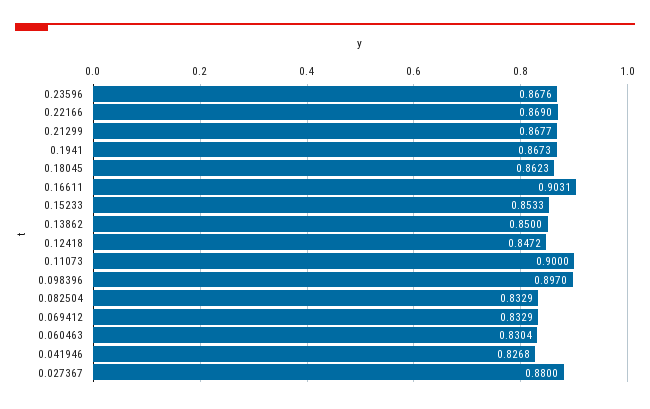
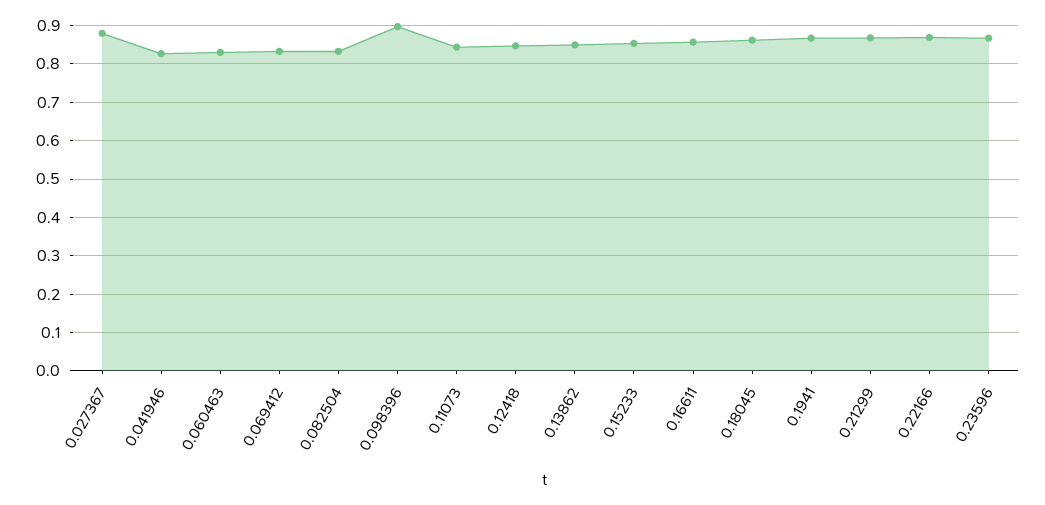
0.16611: 0.9031 -> 0.86
0.11073: 0.9 -> 0.84

